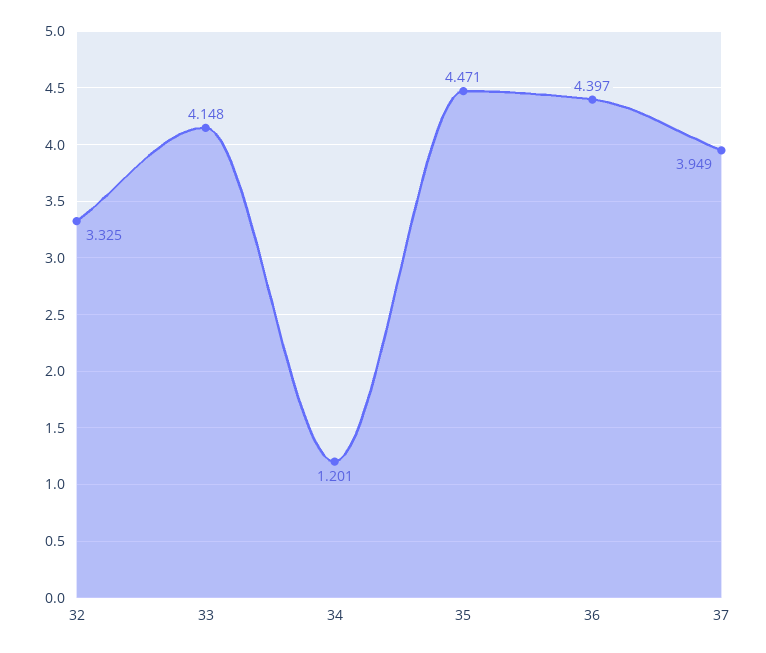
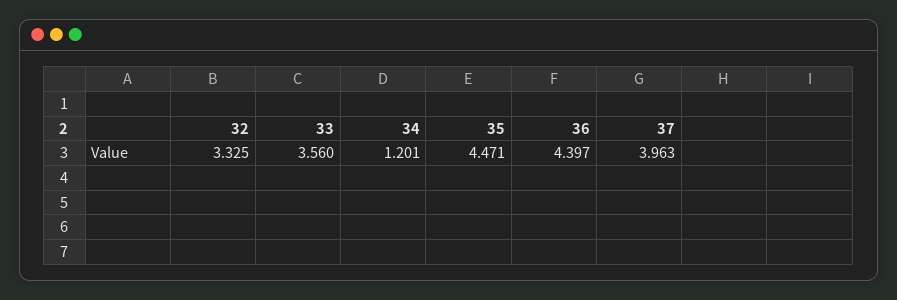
33: 4.148 -> 3.56
37: 3.949 -> 3.963

